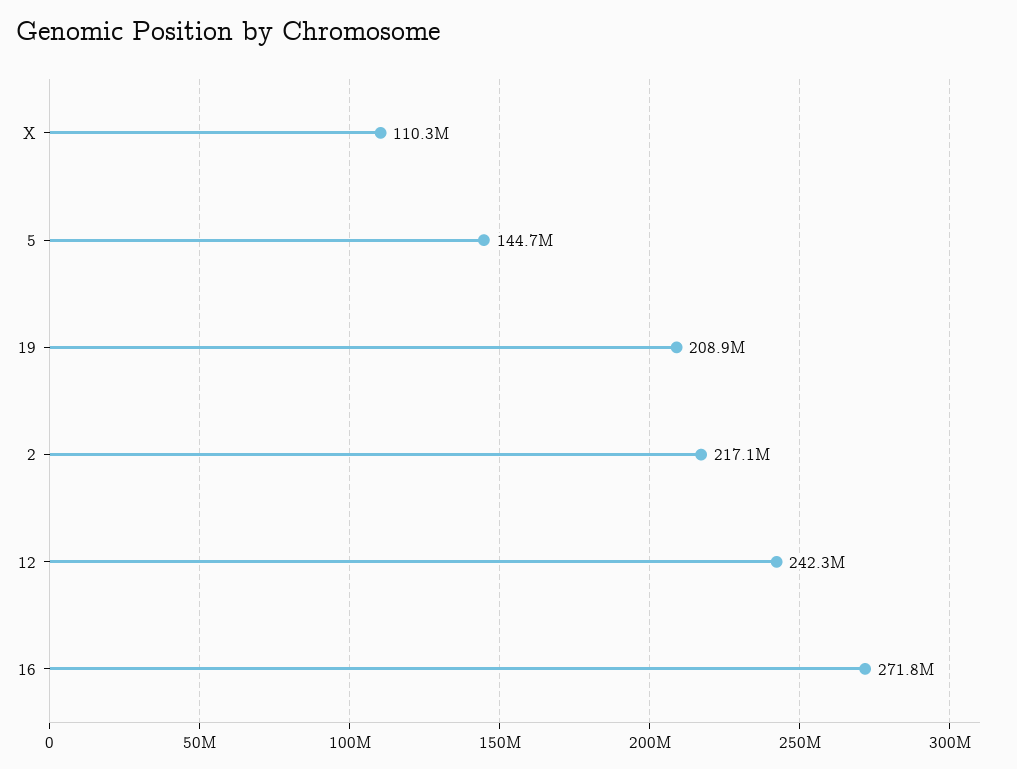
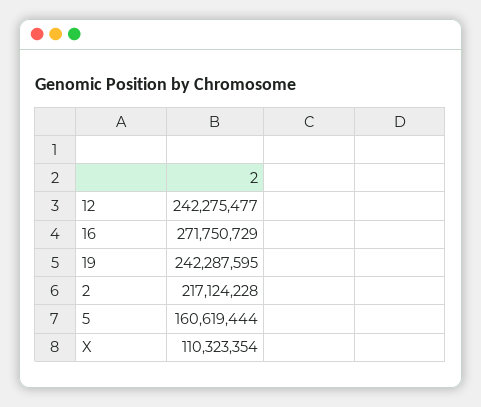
5: 144700000 -> 160619444
19: 208900000 -> 242287595

